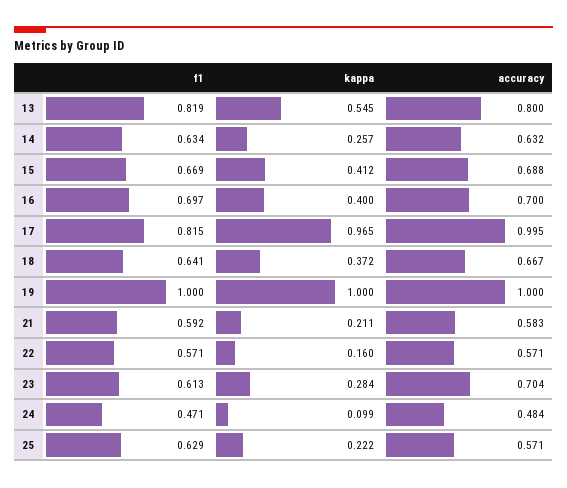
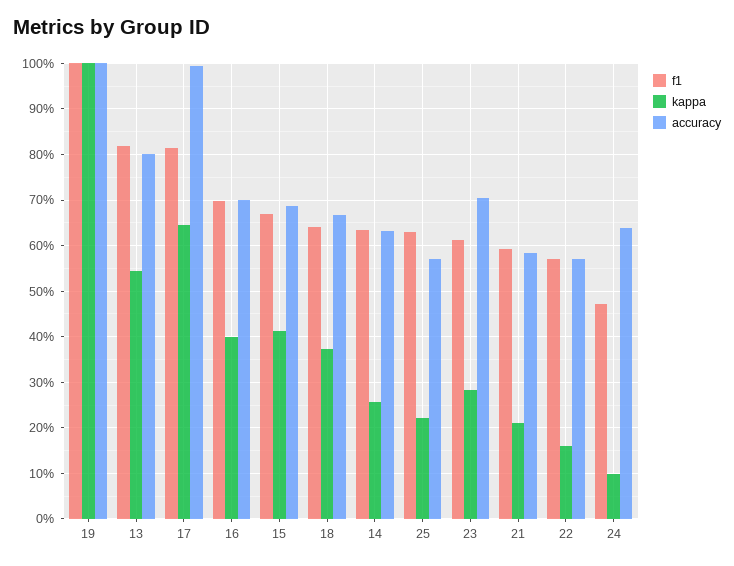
kappa, 17: 0.965 -> 0.64
accuracy, 24: 0.484 -> 0.64

